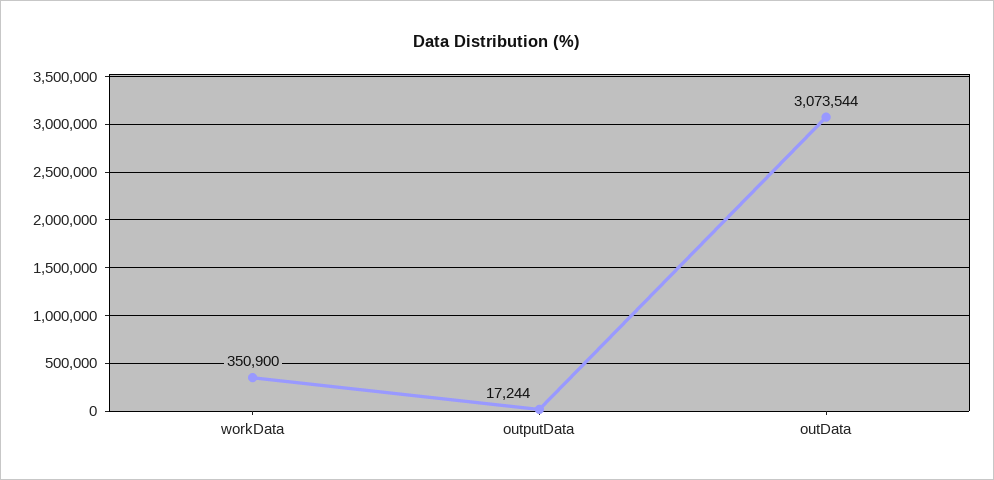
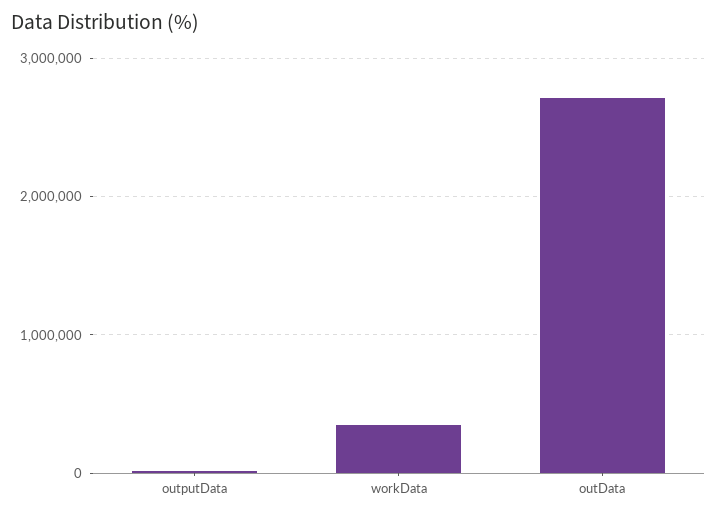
outData: 3073544 -> 2700000

